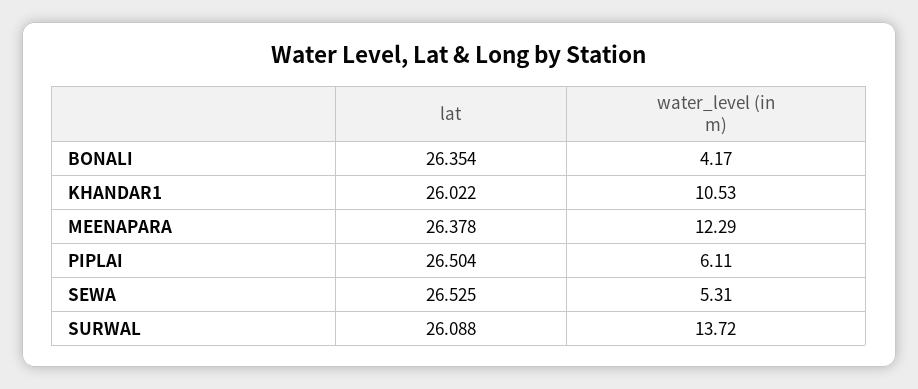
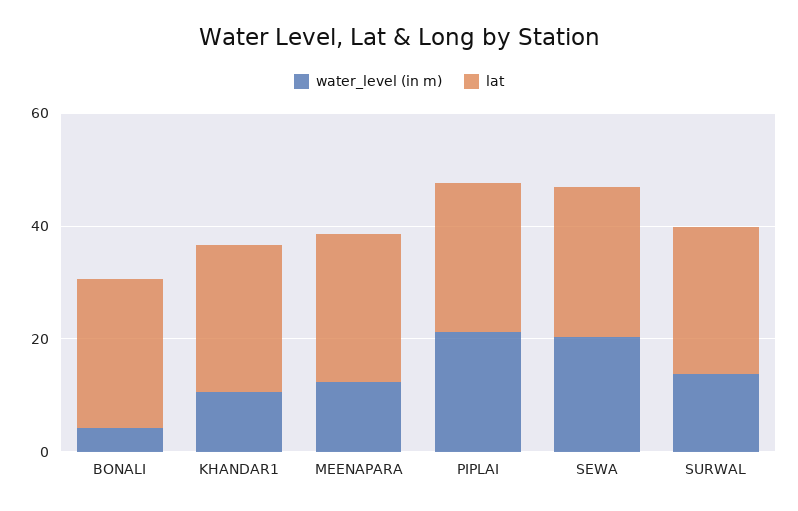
water_level (in m), PIPLAI: 6.11 -> 20
water_level (in m), SEWA: 5.31 -> 20

